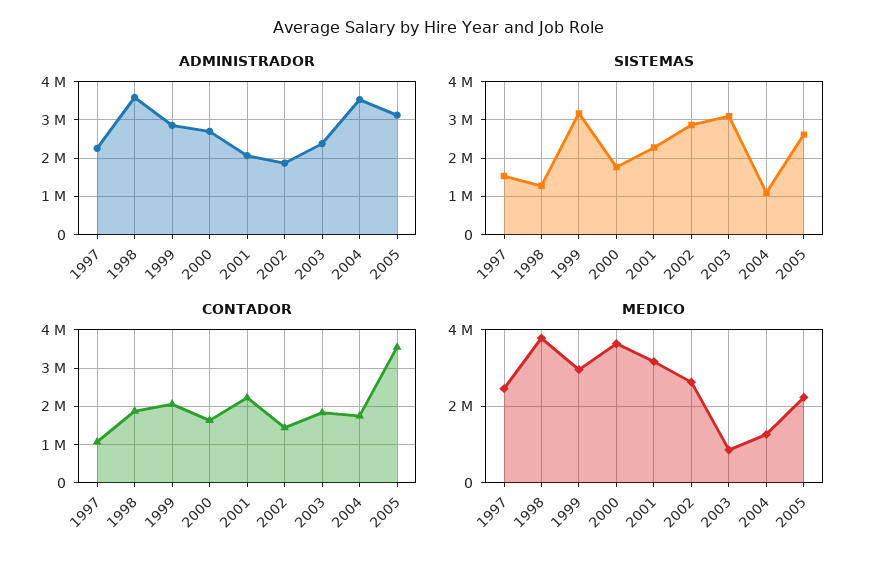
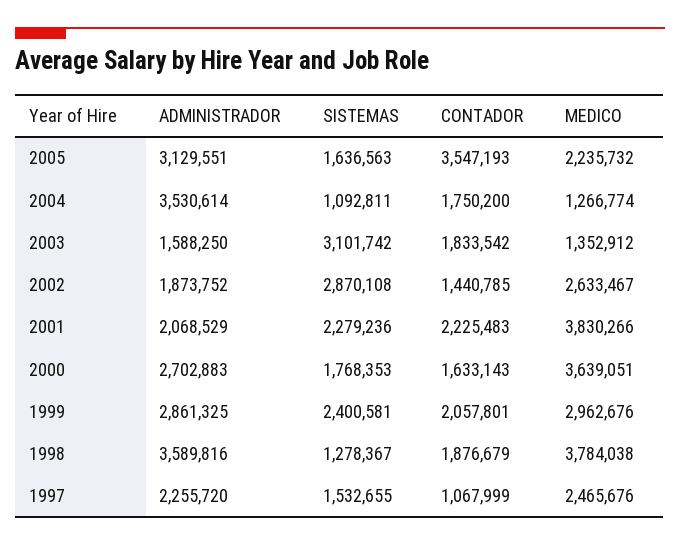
ADMINISTRADOR, 2003: 2400000 -> 1588250
SISTEMAS, 1999: 3200000 -> 2400581
SISTEMAS, 2005: 2600000 -> 1636563
MEDICO, 2001: 3200000 -> 3830266
MEDICO, 2003: 800000 -> 1352912

